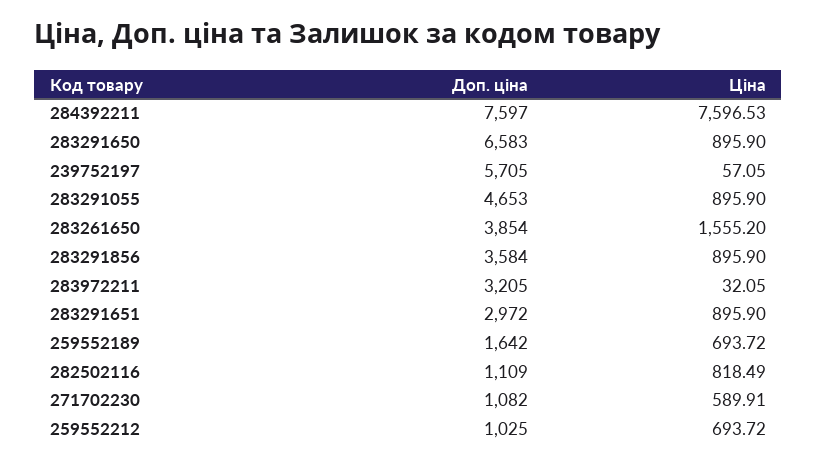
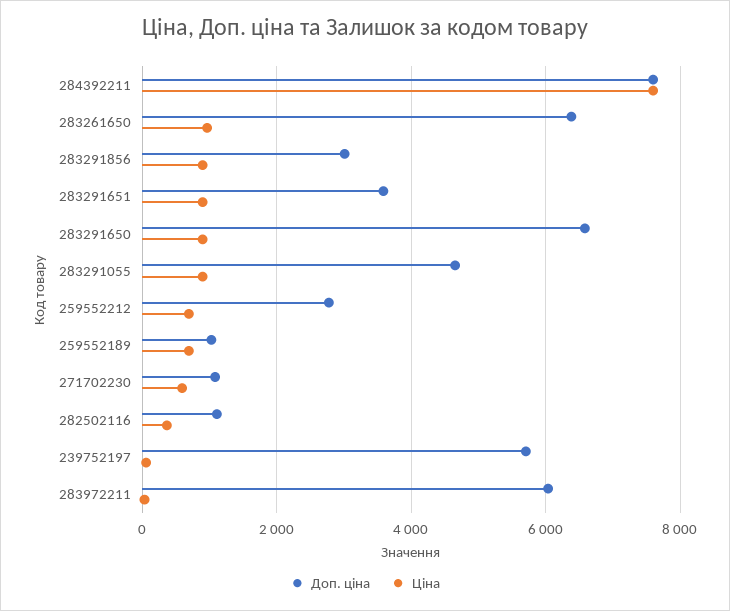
Доп. ціна, 283261650: 3854 -> 6400
Ціна, 283261650: 1555.2 -> 1000
Доп. ціна, 283291856: 3584 -> 3000
Доп. ціна, 283972211: 3205 -> 6000
Доп. ціна, 283291651: 2972 -> 3600
Доп. ціна, 259552189: 1642 -> 1000
Ціна, 282502116: 818.49 -> 400
Доп. ціна, 259552212: 1025 -> 2800

